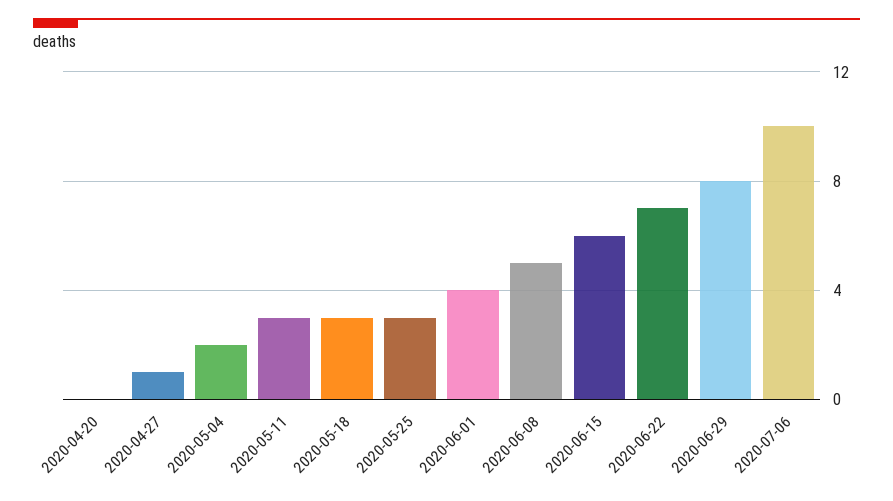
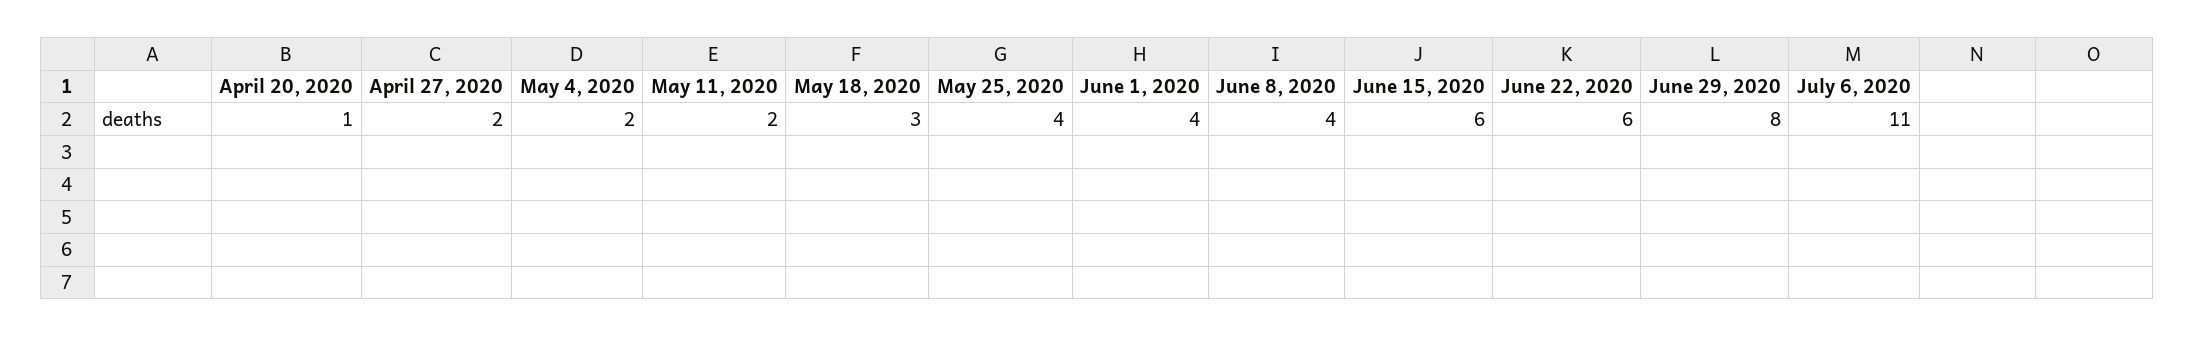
2020-04-20: 0 -> 1
2020-04-27: 1 -> 2
2020-05-11: 3 -> 2
2020-05-25: 3 -> 4
2020-06-08: 5 -> 4
2020-06-22: 7 -> 6
2020-07-06: 10 -> 11

